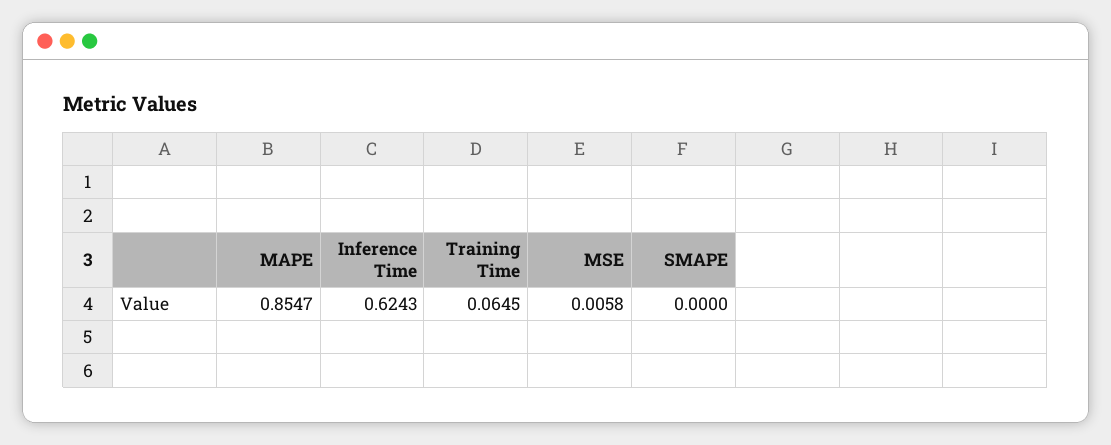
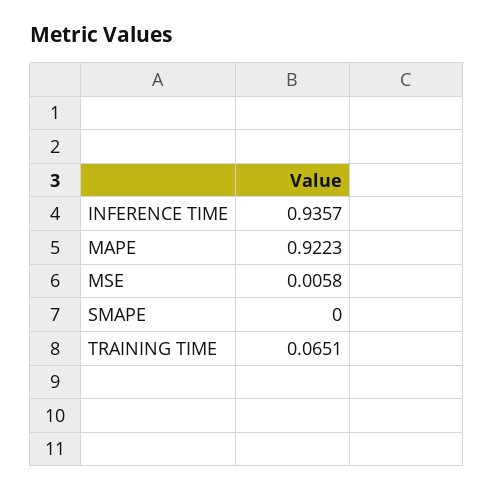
MAPE: 0.8547 -> 0.9223
Inference Time: 0.6243 -> 0.9357
Training Time: 0.0645 -> 0.0651

